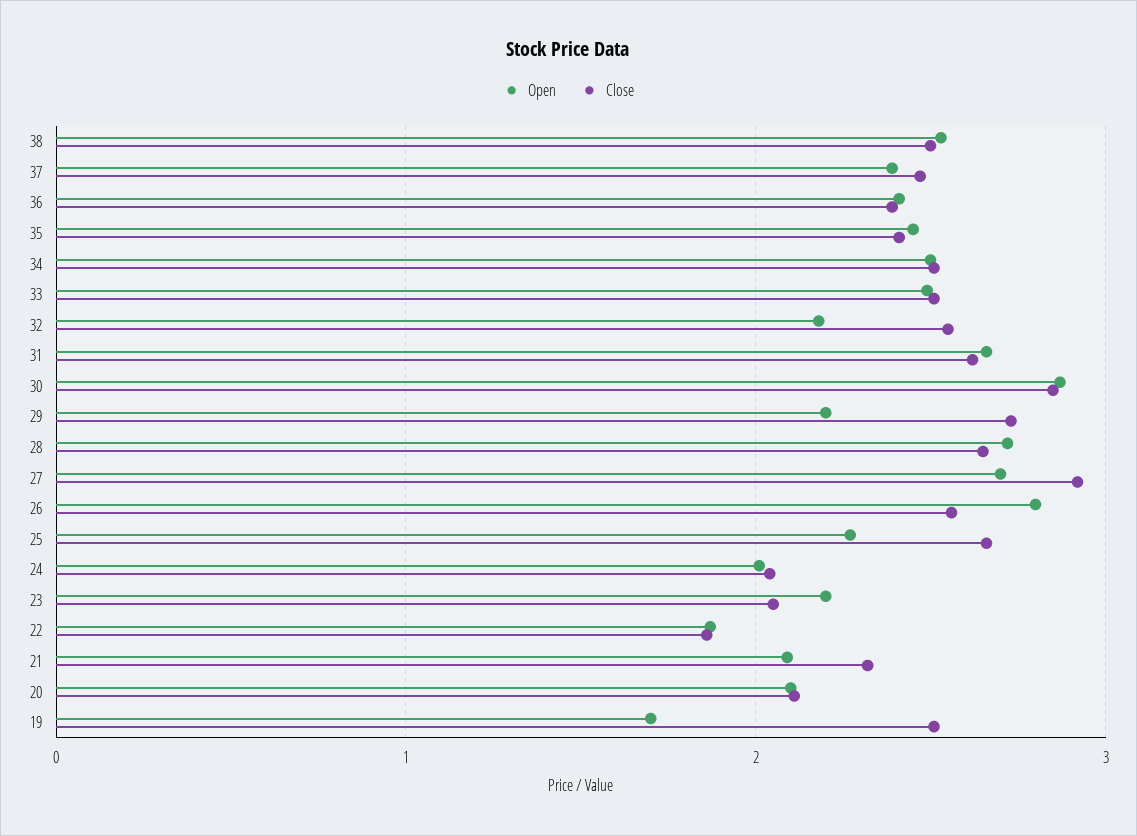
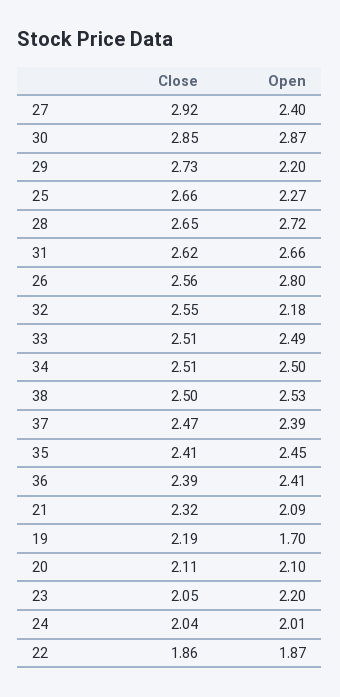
Open, 27: 2.7 -> 2.4
Close, 19: 2.5 -> 2.19

